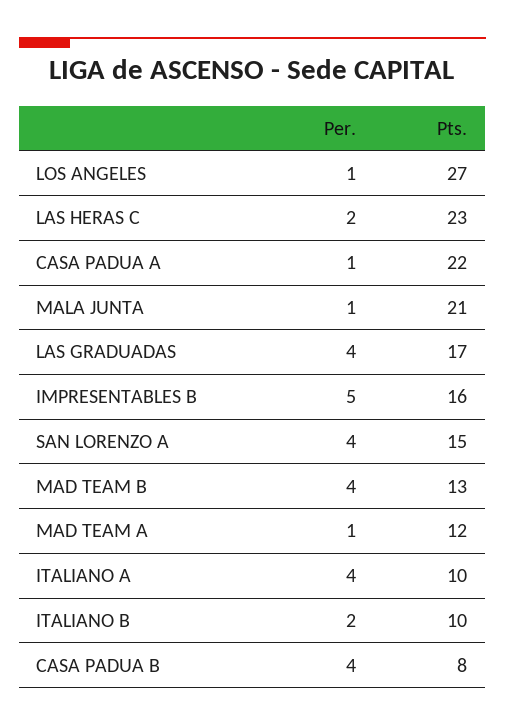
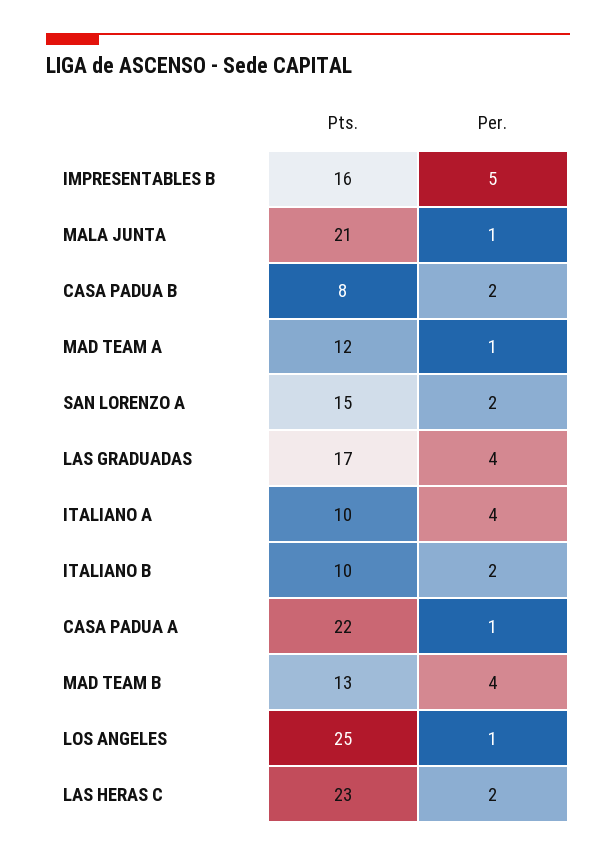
Pts., LOS ANGELES: 27 -> 25
Per., SAN LORENZO A: 4 -> 2
Per., CASA PADUA B: 4 -> 2

